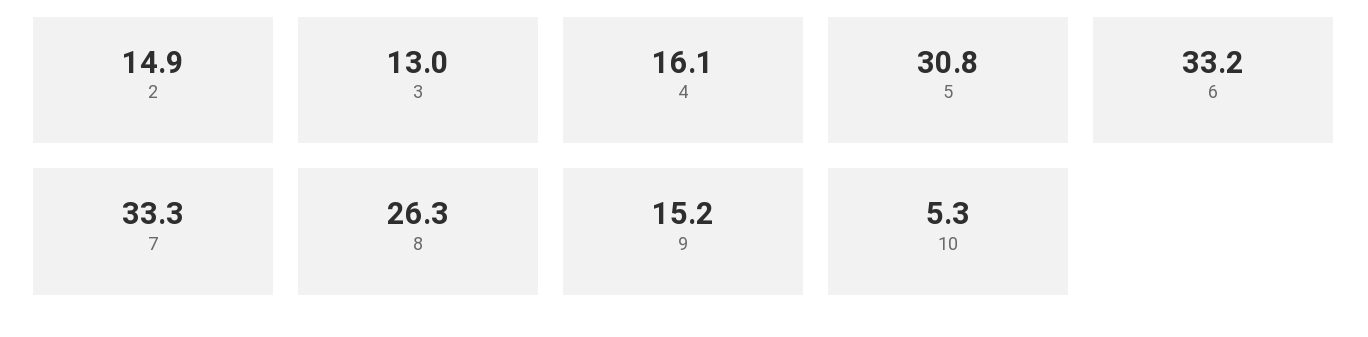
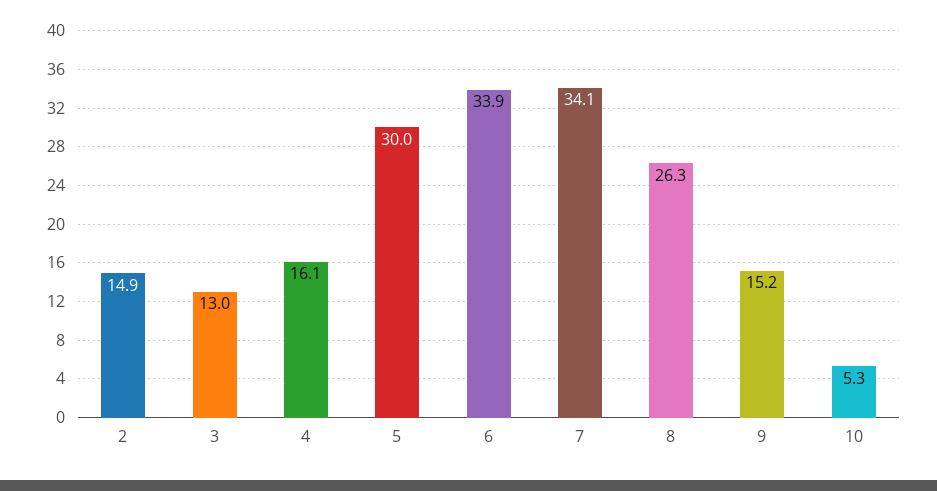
5: 30.8 -> 30
6: 33.2 -> 33.9
7: 33.3 -> 34.1

